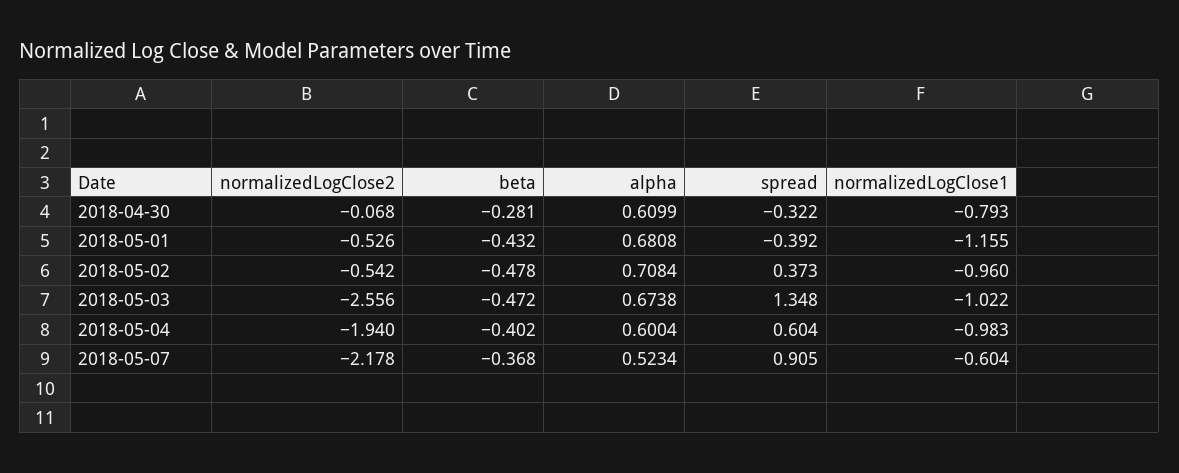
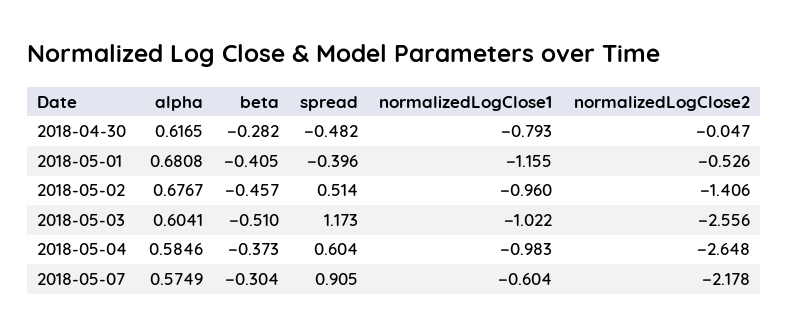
normalizedLogClose2, 2018-04-30: -0.068 -> -0.047
beta, 2018-04-30: -0.281 -> -0.282
alpha, 2018-04-30: 0.6099 -> 0.6165
spread, 2018-04-30: -0.322 -> -0.482
beta, 2018-05-01: -0.432 -> -0.405
spread, 2018-05-01: -0.392 -> -0.396
normalizedLogClose2, 2018-05-02: -0.542 -> -1.406
beta, 2018-05-02: -0.478 -> -0.457
alpha, 2018-05-02: 0.7084 -> 0.6767
spread, 2018-05-02: 0.373 -> 0.514
beta, 2018-05-03: -0.472 -> -0.51
alpha, 2018-05-03: 0.6738 -> 0.6041
spread, 2018-05-03: 1.348 -> 1.173
normalizedLogClose2, 2018-05-04: -1.94 -> -2.648
beta, 2018-05-04: -0.402 -> -0.373
alpha, 2018-05-04: 0.6004 -> 0.5846
beta, 2018-05-07: -0.368 -> -0.304
alpha, 2018-05-07: 0.5234 -> 0.5749

